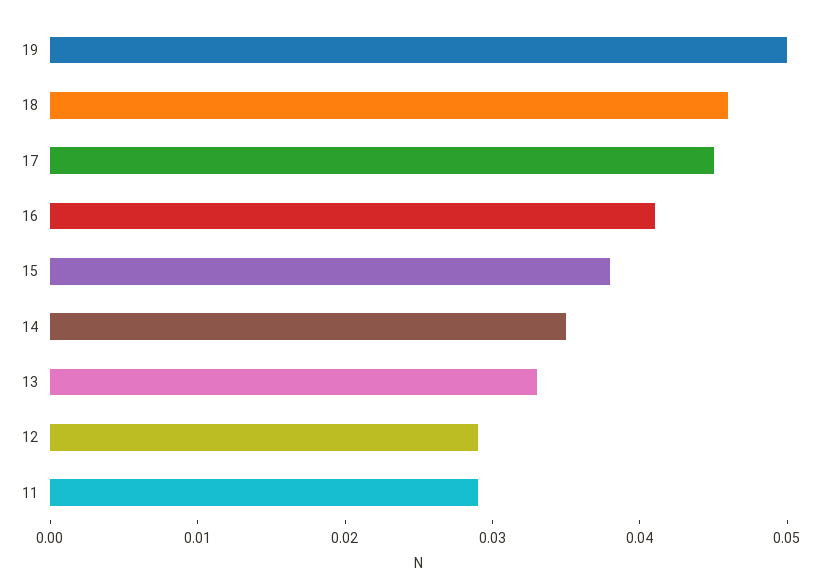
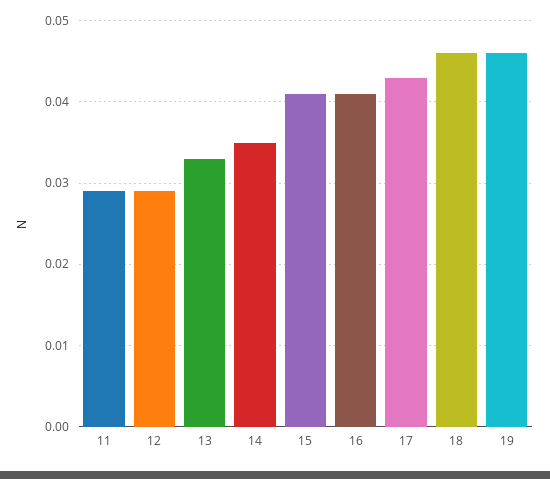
19: 0.05 -> 0.046
17: 0.045 -> 0.043
15: 0.038 -> 0.041

